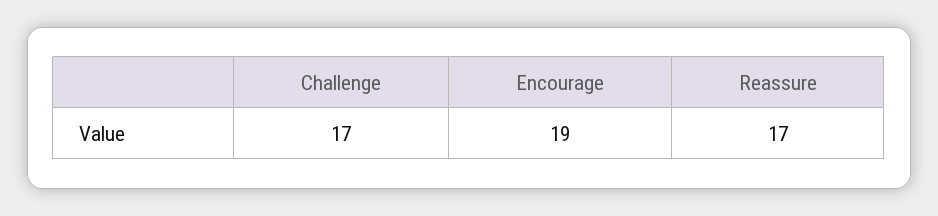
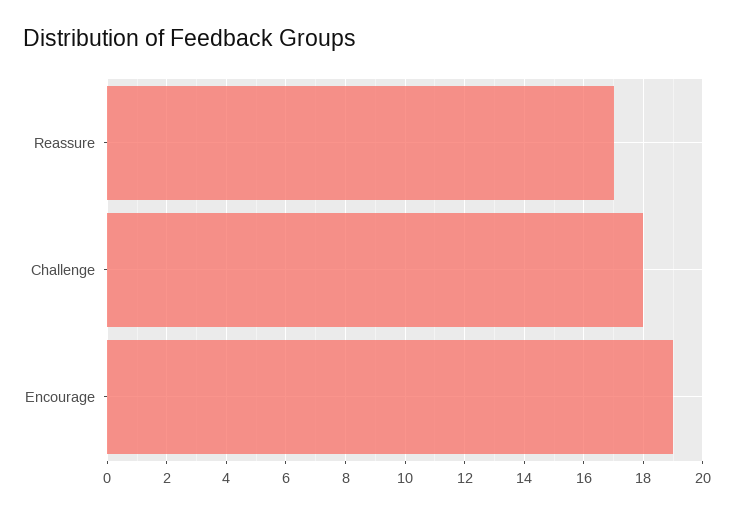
Challenge: 17 -> 18

